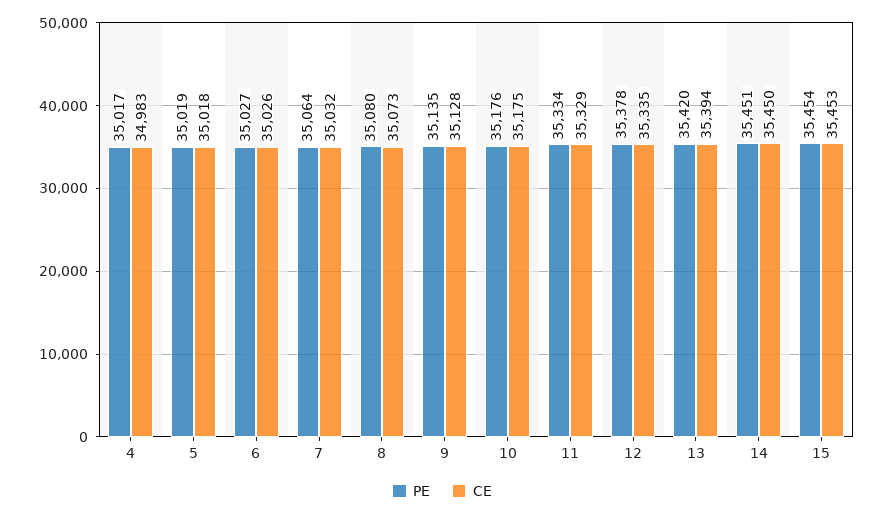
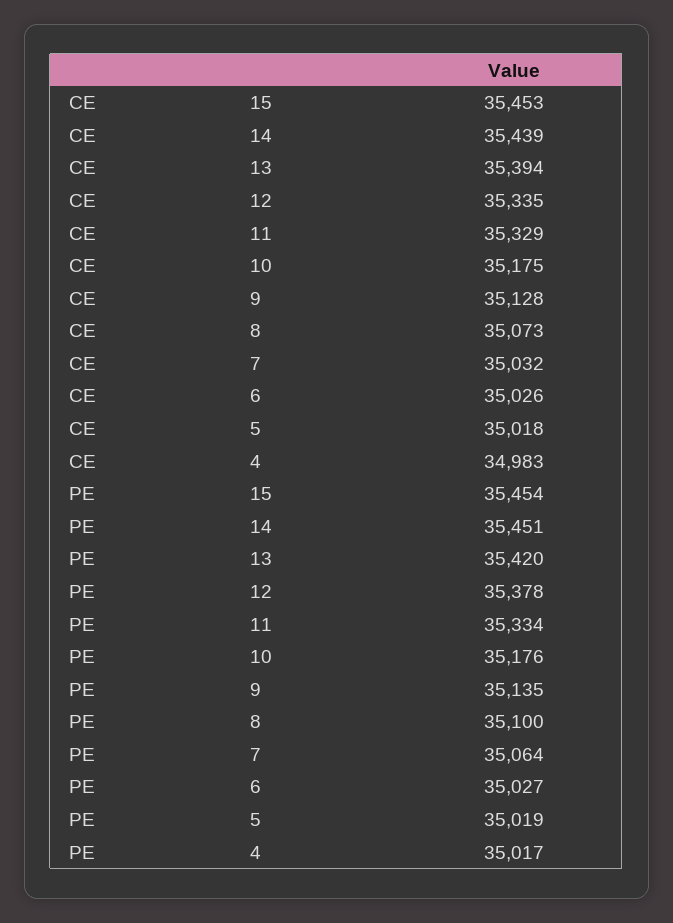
PE, 8: 35080 -> 35100
CE, 14: 35450 -> 35439

